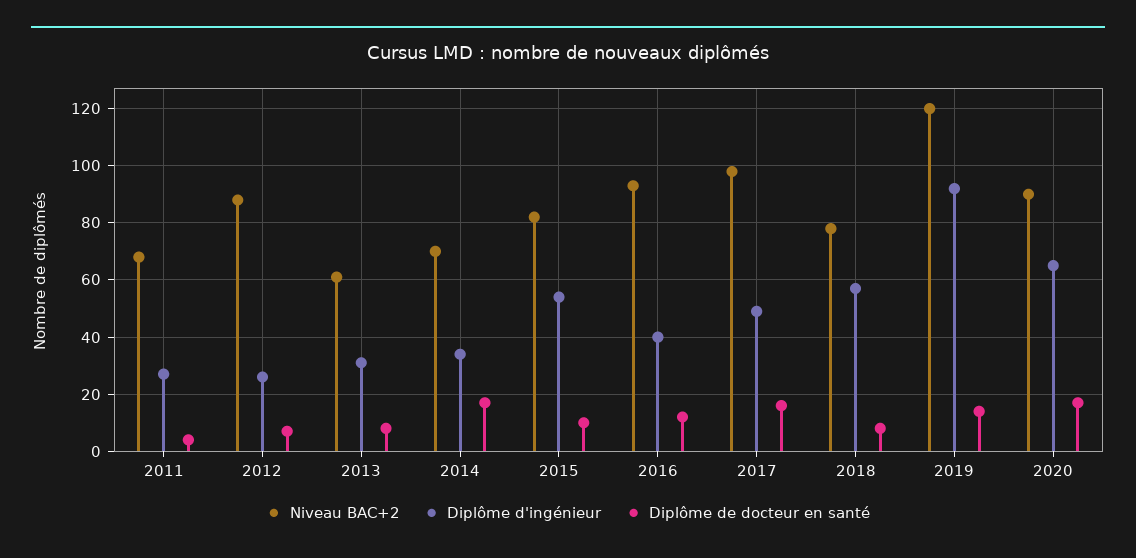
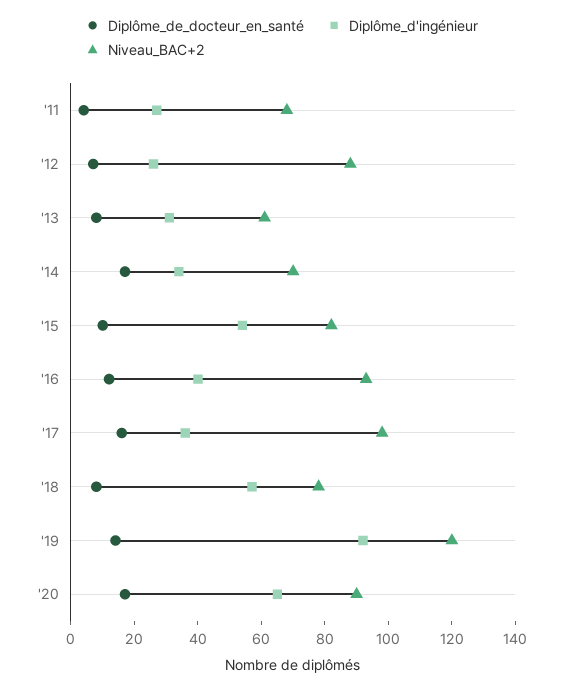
Diplôme d'ingénieur, 2017: 50 -> 35

